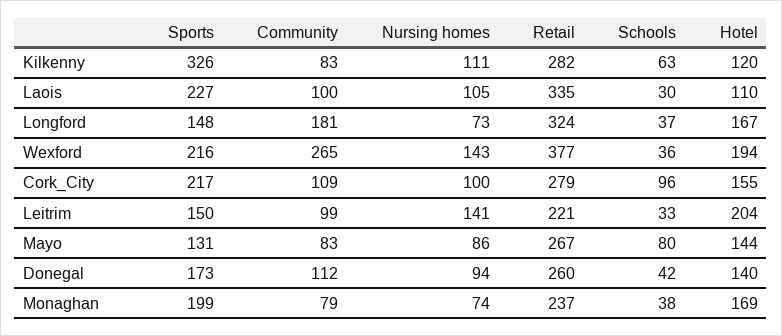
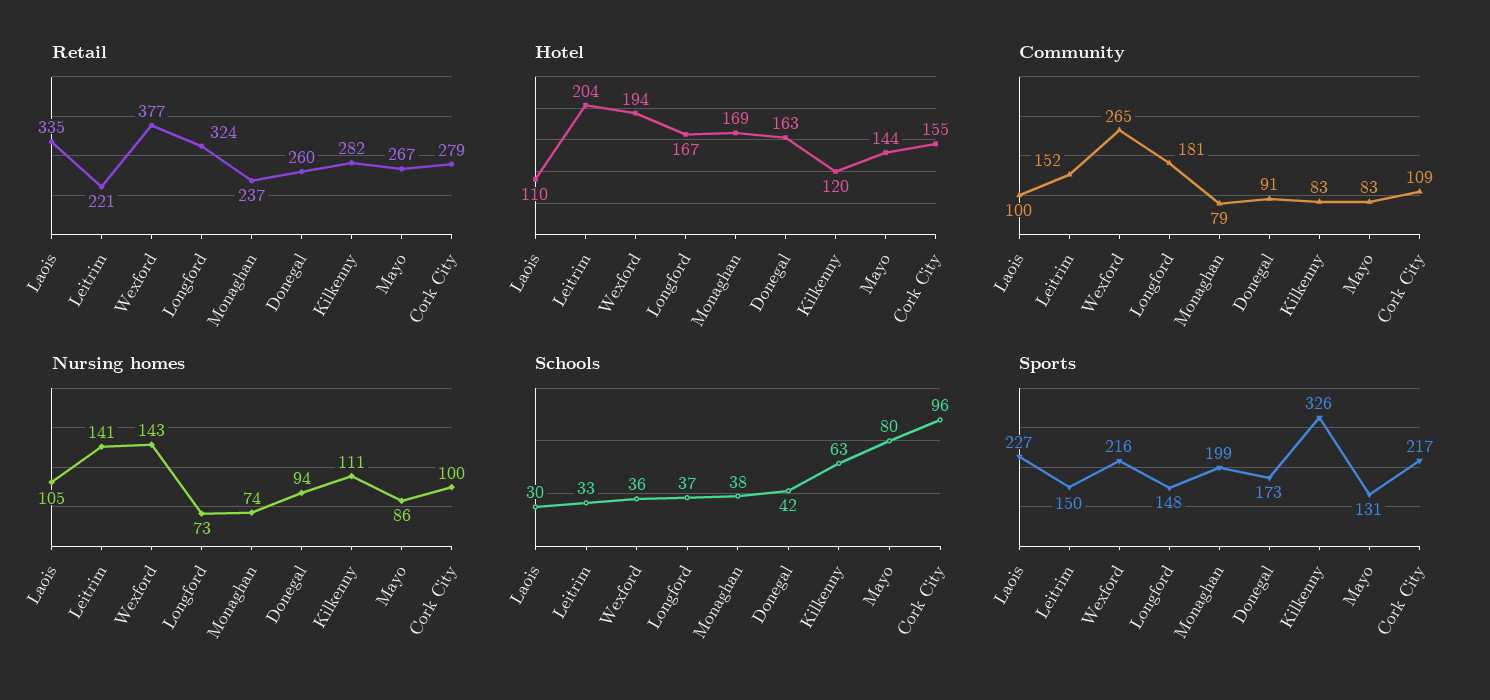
Community, Leitrim: 99 -> 152
Community, Donegal: 112 -> 91
Hotel, Donegal: 140 -> 163

